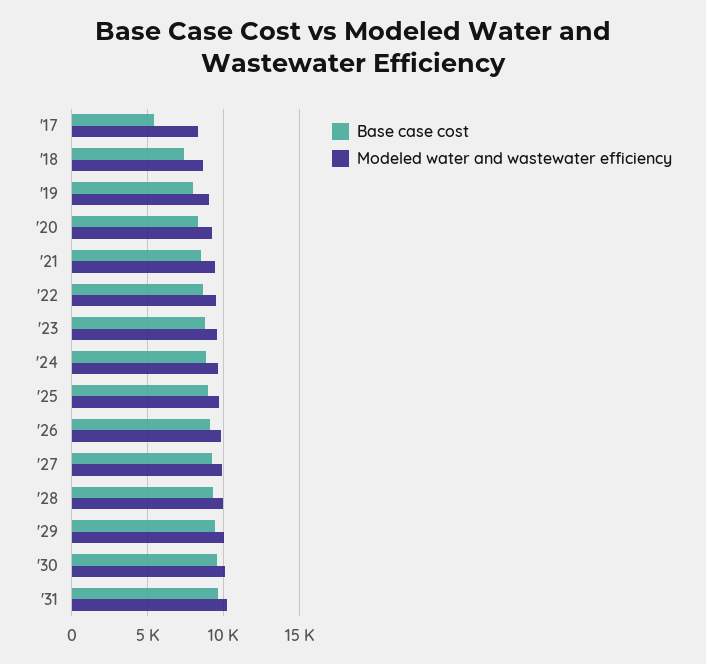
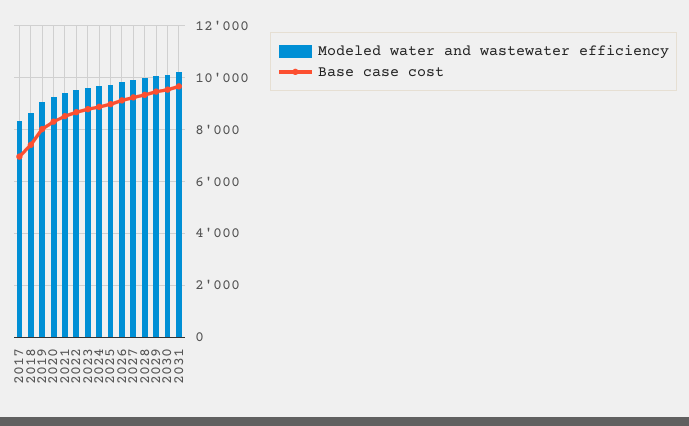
Base case cost, '17: 5500 -> 7000

